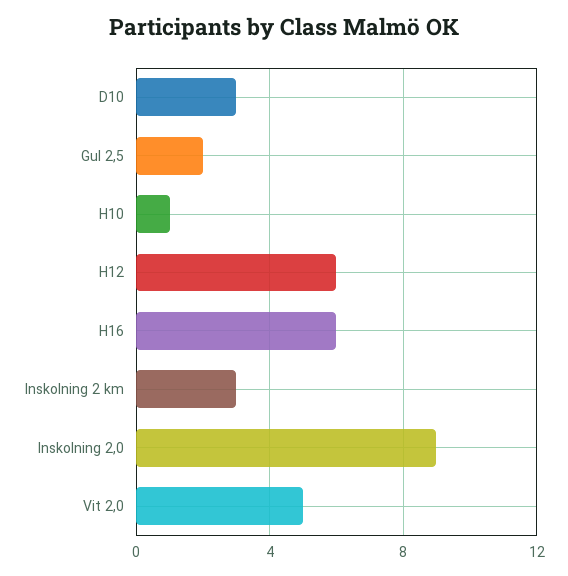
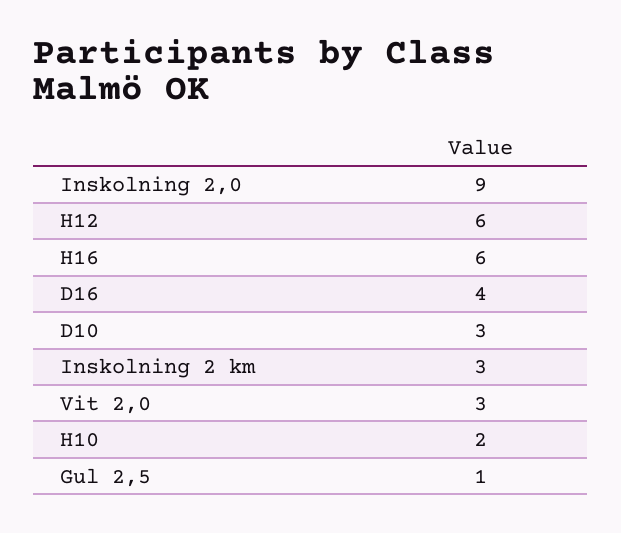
Gul 2,5: 2 -> 1
H10: 1 -> 2
Vit 2,0: 5 -> 3
D16: none -> 4

